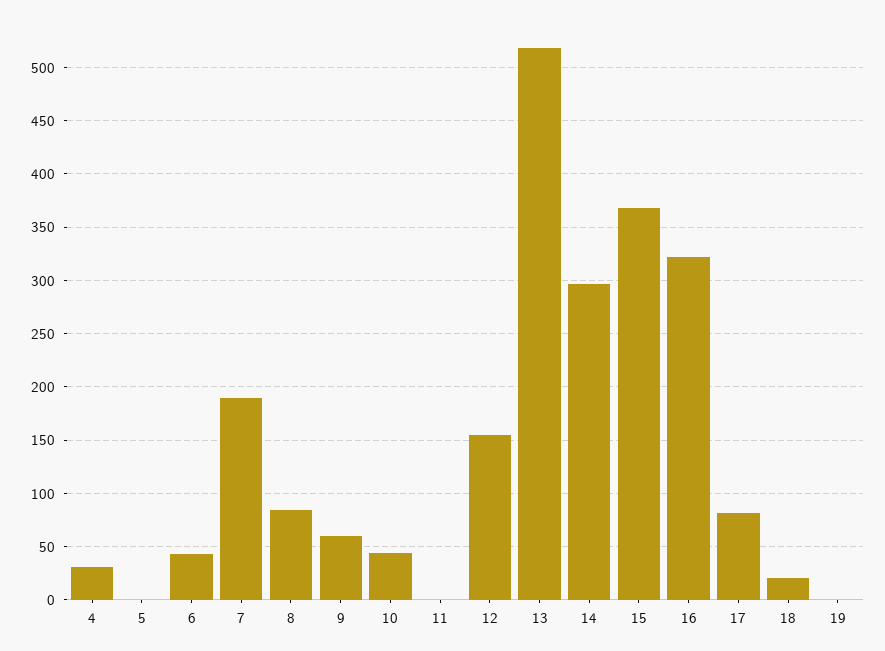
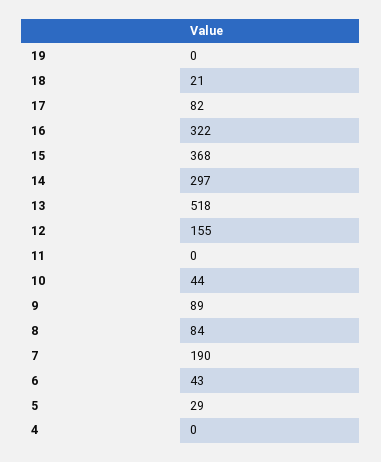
4: 30 -> 0
5: 0 -> 29
9: 60 -> 89

